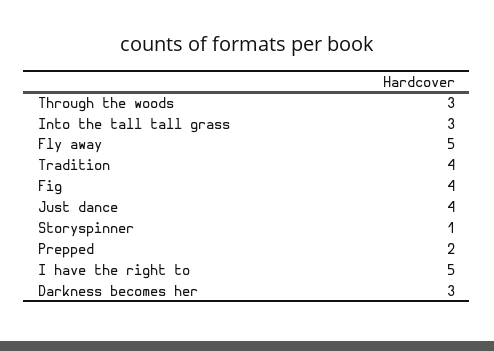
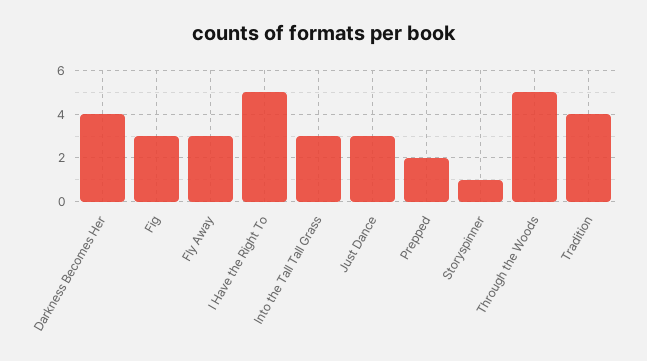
Through the woods: 3 -> 5
Fly away: 5 -> 3
Fig: 4 -> 3
Just dance: 4 -> 3
Darkness becomes her: 3 -> 4

